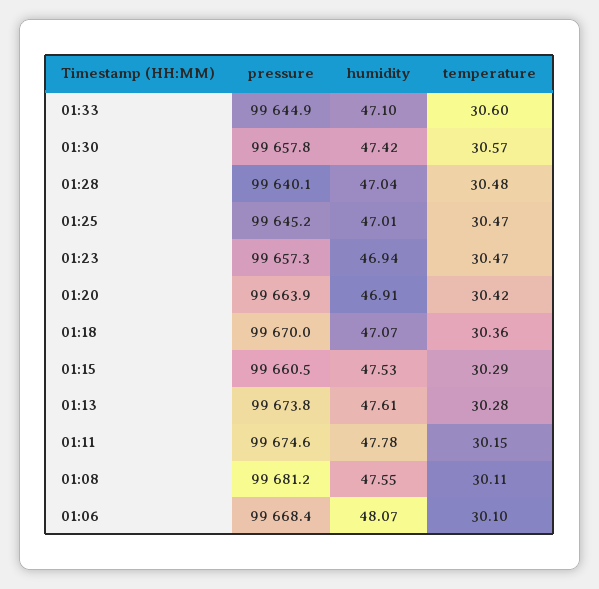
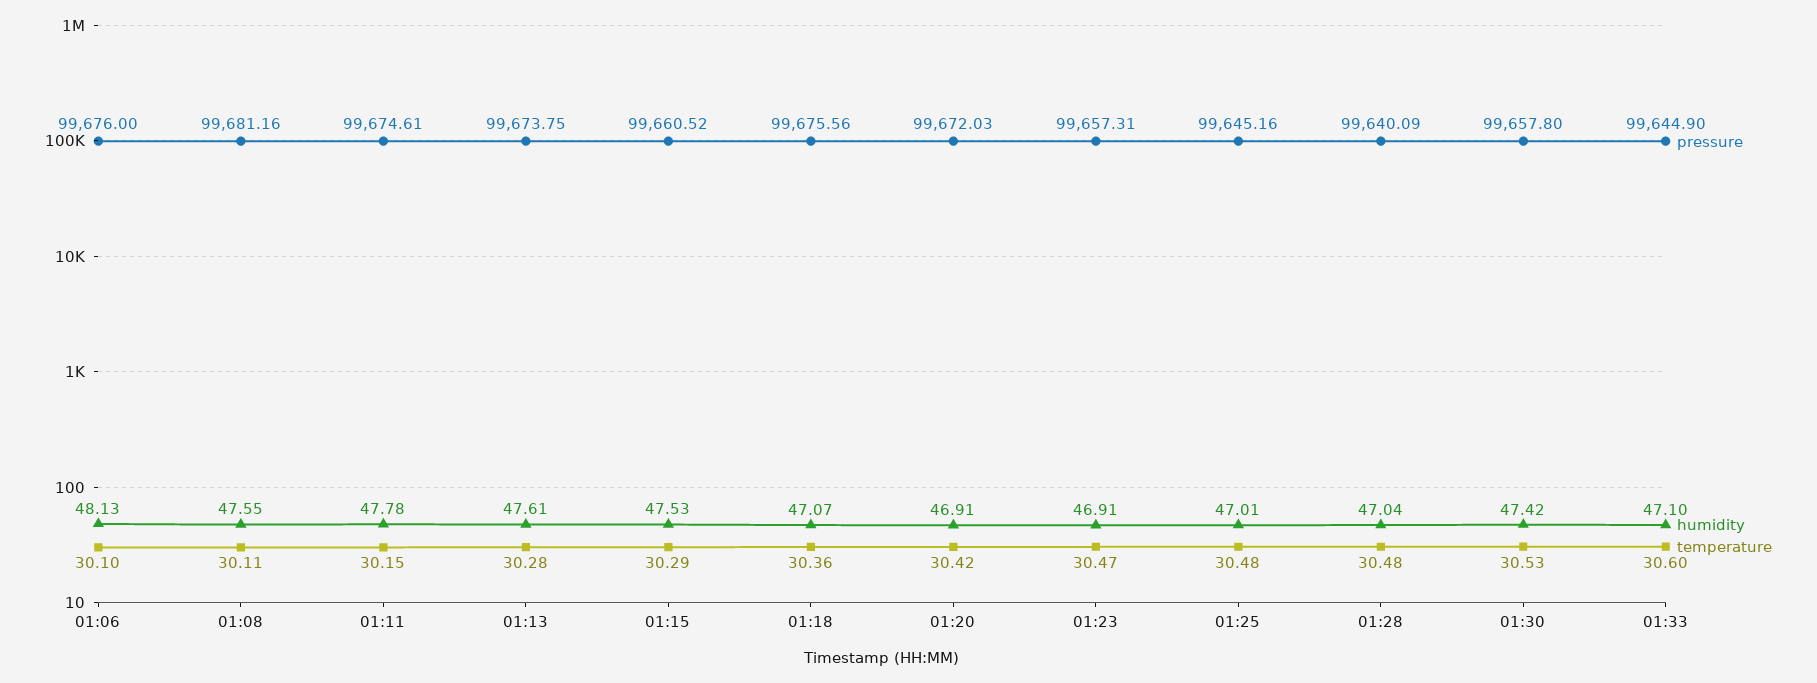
temperature, 01:30: 30.57 -> 30.53
temperature, 01:25: 30.47 -> 30.48
humidity, 01:23: 46.94 -> 46.91
pressure, 01:20: 99663.9 -> 99672.03
pressure, 01:18: 99670 -> 99675.56
pressure, 01:06: 99668.4 -> 99676
humidity, 01:06: 48.07 -> 48.13

